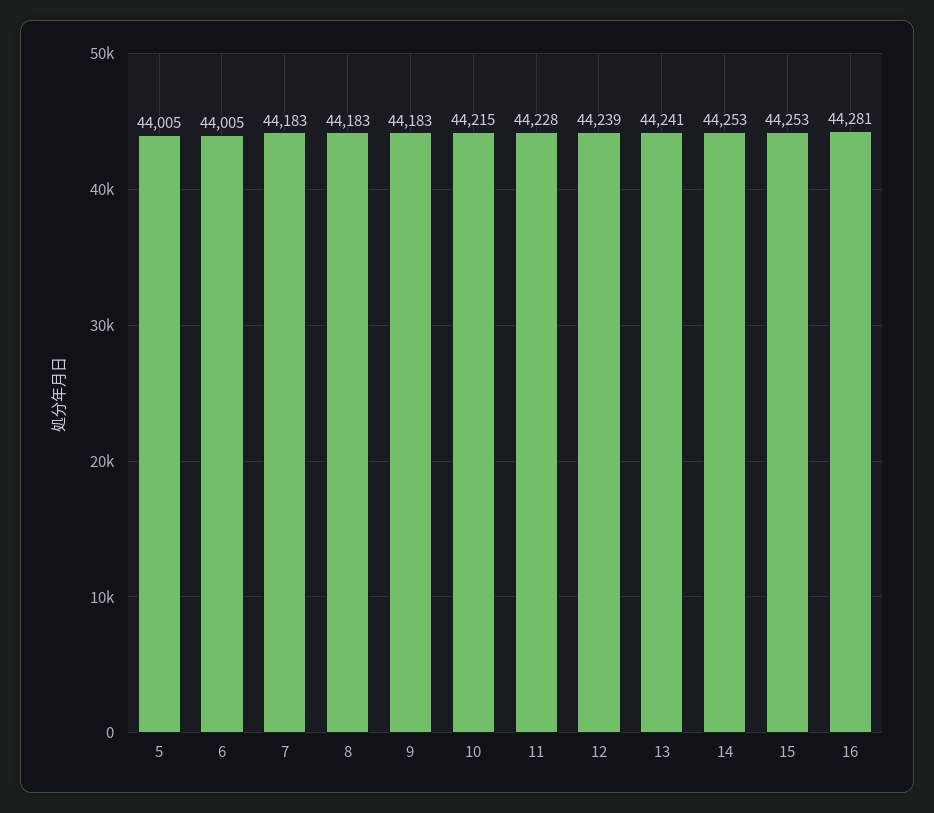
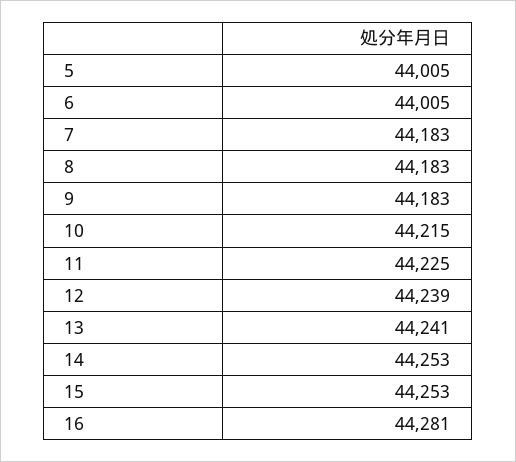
11: 44228 -> 44225

